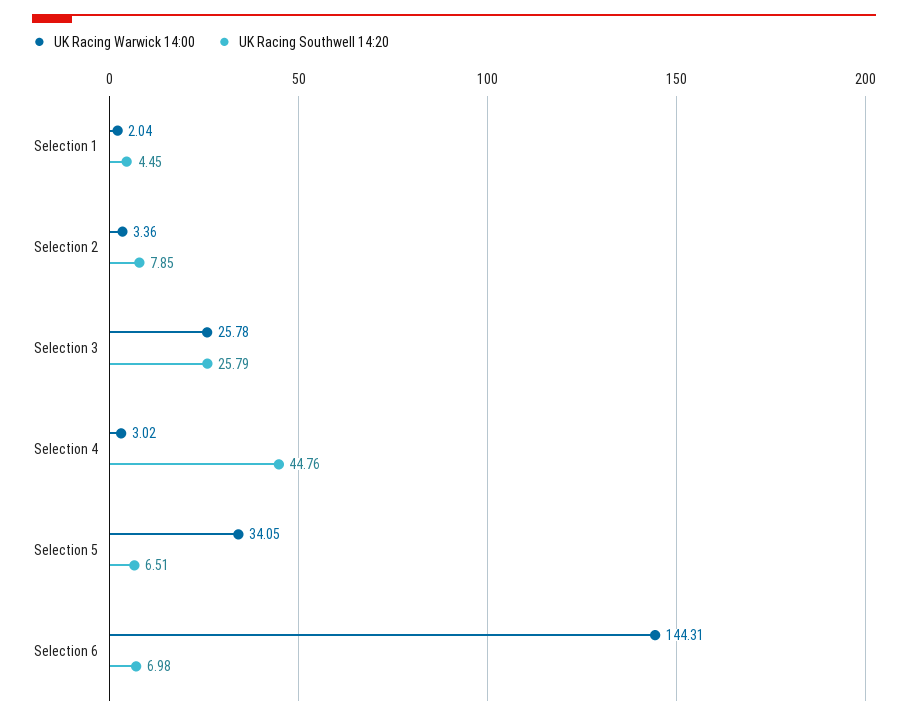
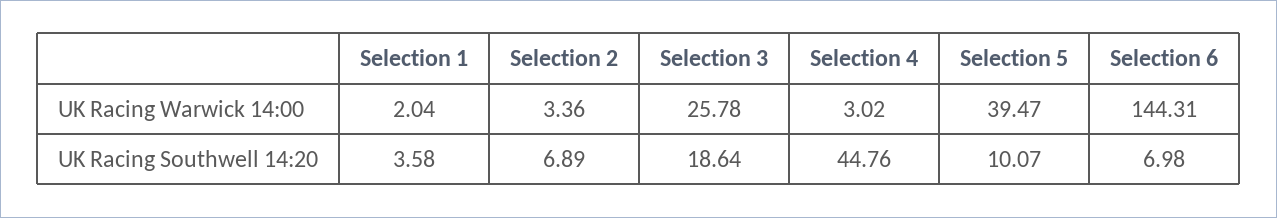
UK Racing Southwell 14:20, Selection 1: 4.45 -> 3.58
UK Racing Southwell 14:20, Selection 2: 7.85 -> 6.89
UK Racing Southwell 14:20, Selection 3: 25.79 -> 18.64
UK Racing Warwick 14:00, Selection 5: 34.05 -> 39.47
UK Racing Southwell 14:20, Selection 5: 6.51 -> 10.07

